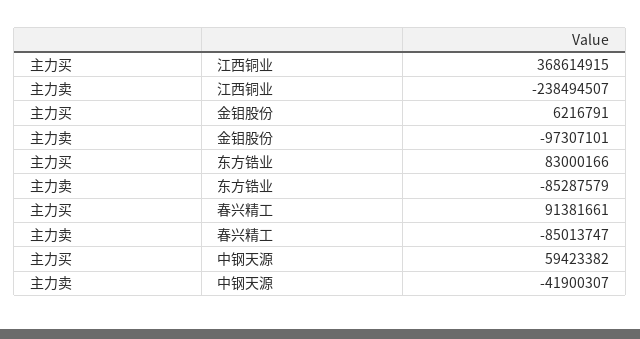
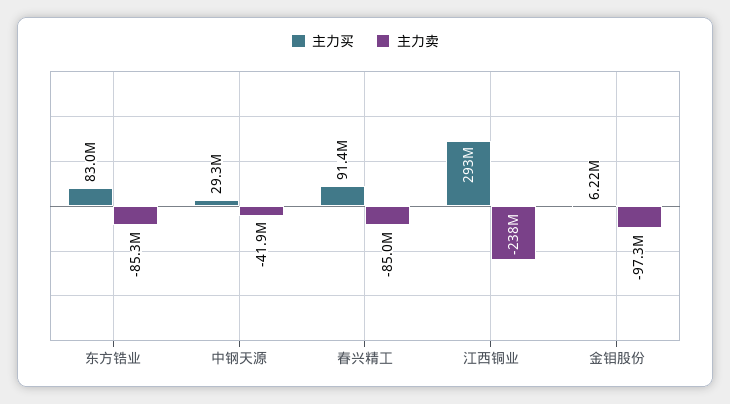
主力买, 江西铜业: 368614915 -> 293000000
主力买, 中钢天源: 59423382 -> 29300000

